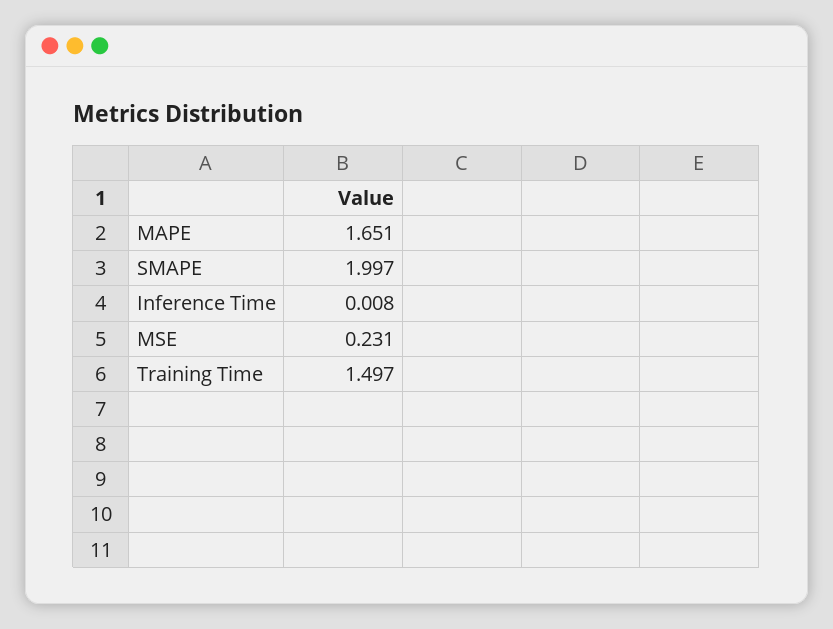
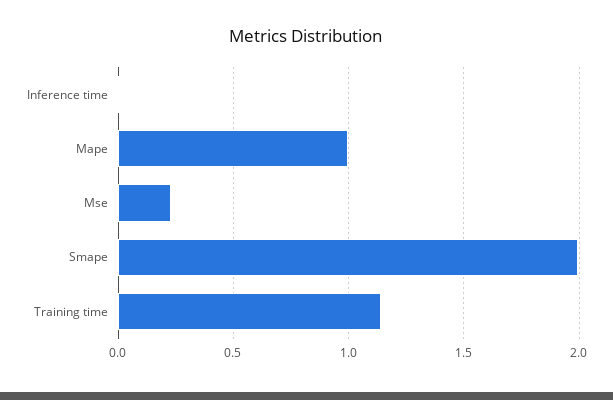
MAPE: 1.651 -> 1
Training Time: 1.497 -> 1.15

